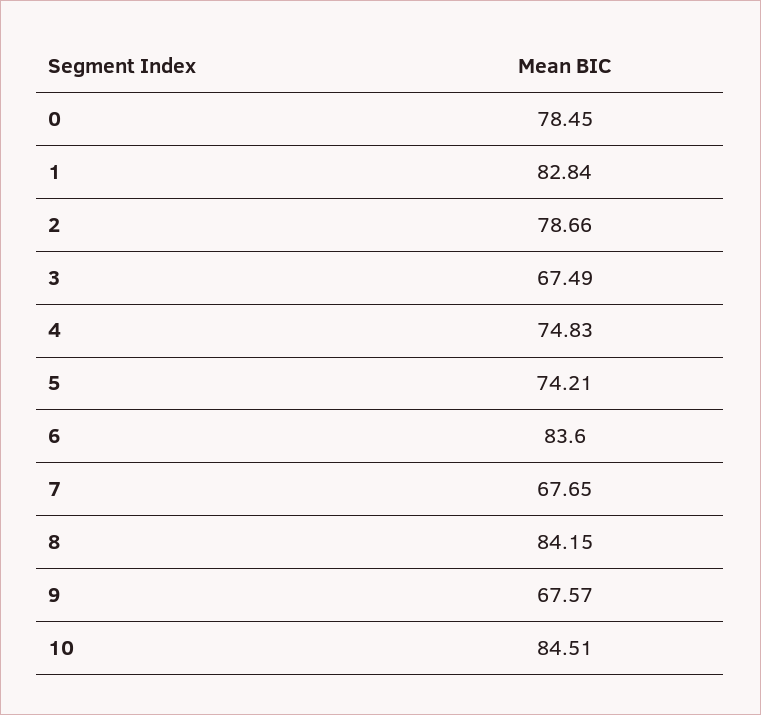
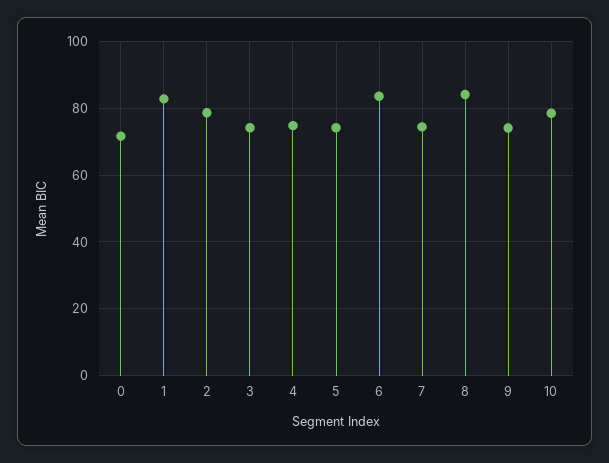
0: 78.45 -> 72
3: 67.49 -> 74
7: 67.65 -> 74
9: 67.57 -> 74
10: 84.51 -> 78

